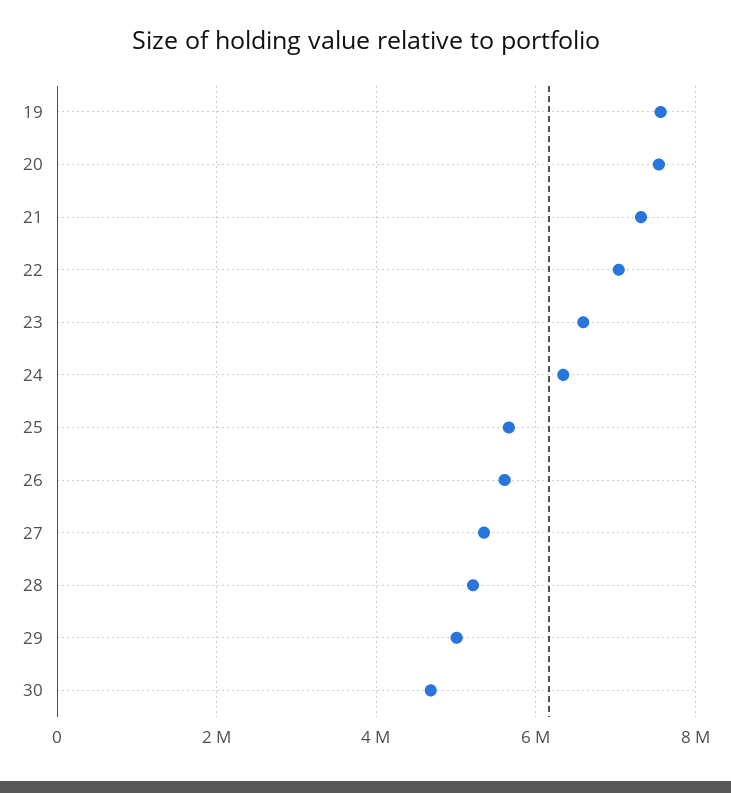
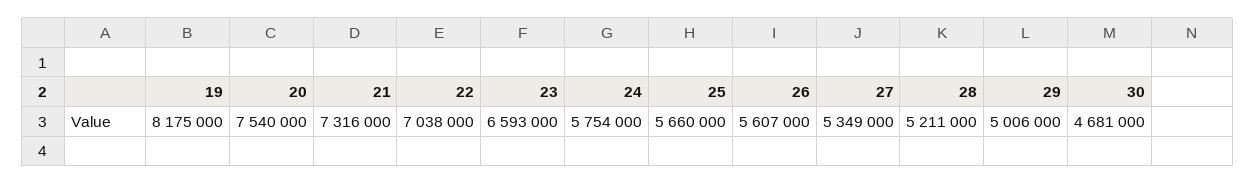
19: 7600000 -> 8175000
24: 6400000 -> 5754000

